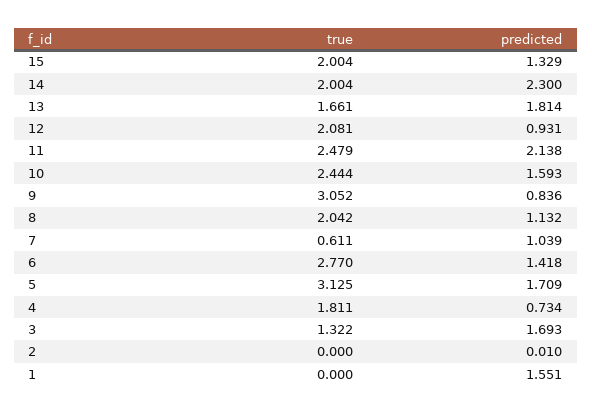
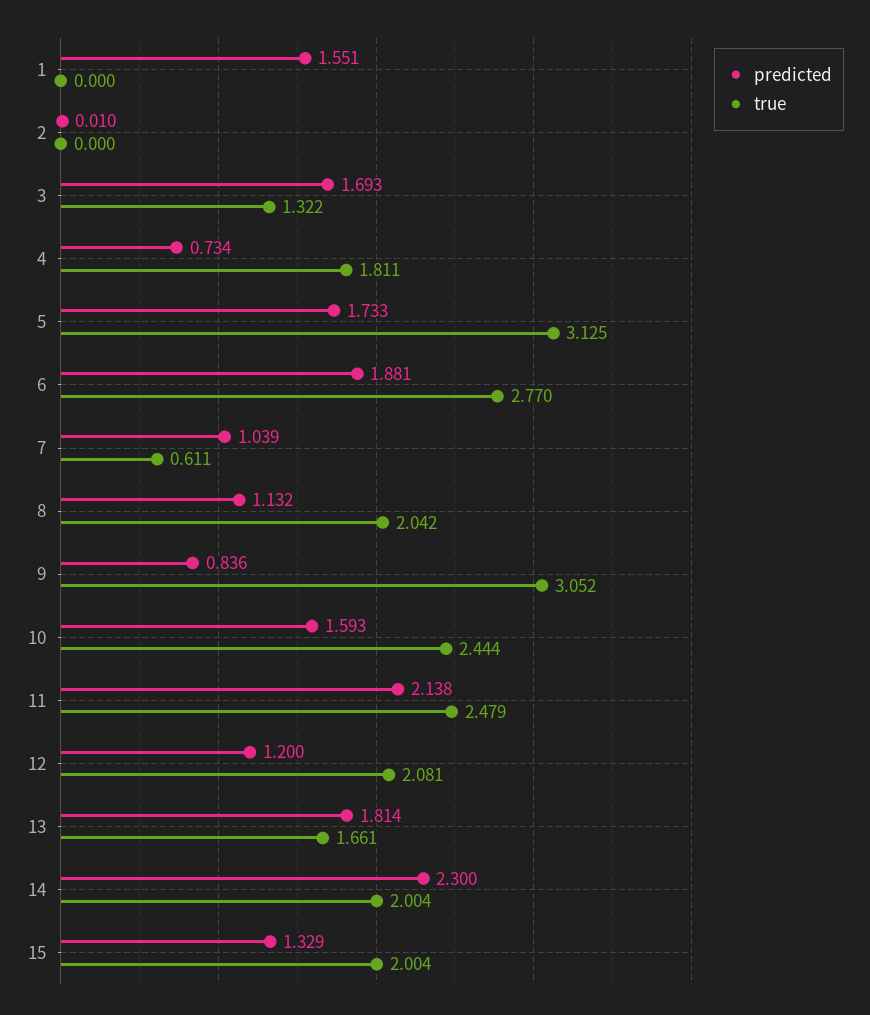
predicted, 12: 0.931 -> 1.2
predicted, 6: 1.418 -> 1.881
predicted, 5: 1.709 -> 1.733

